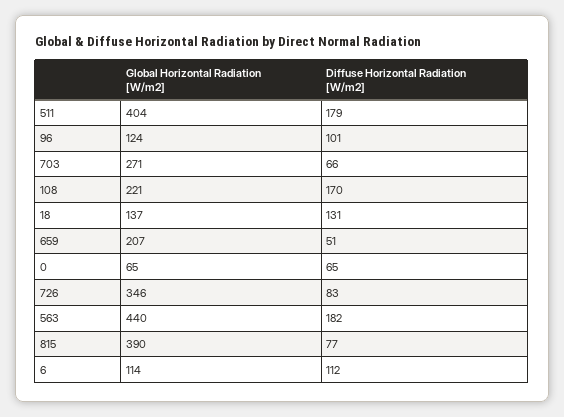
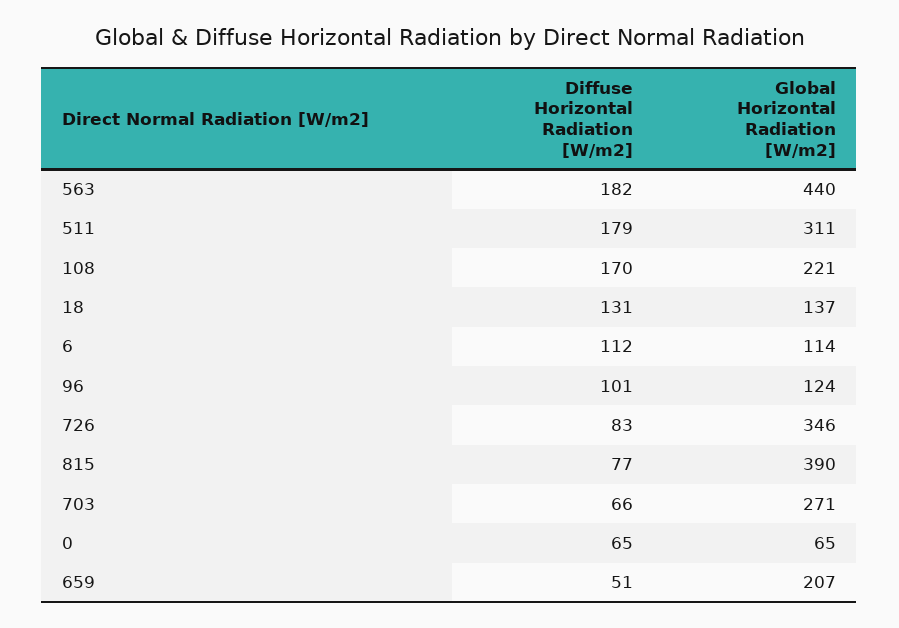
Global Horizontal Radiation [W/m2], 511: 404 -> 311

